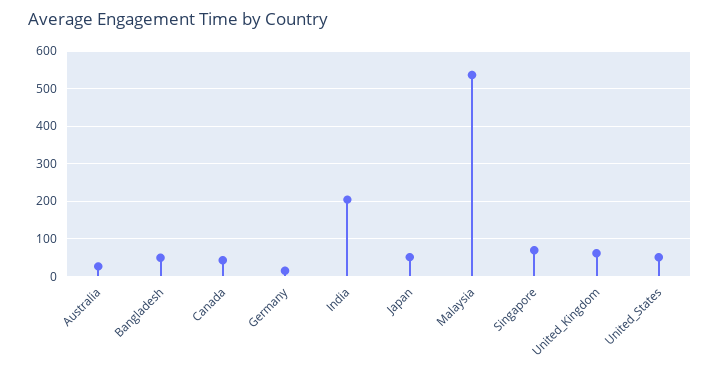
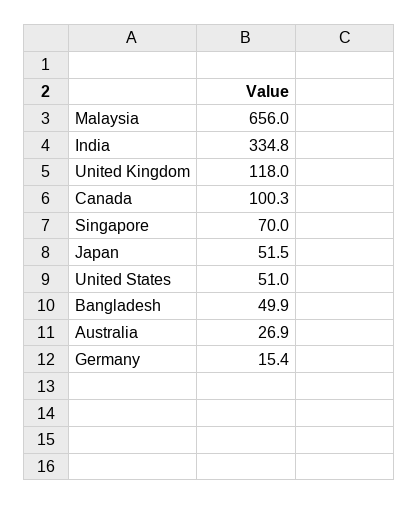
Canada: 40 -> 100.3
India: 200 -> 334.8
Malaysia: 540 -> 656
United_Kingdom: 60 -> 118

